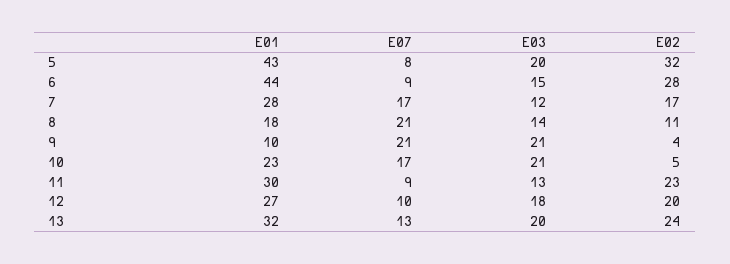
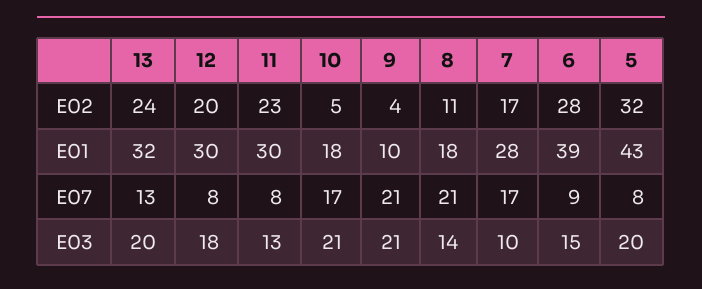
E01, 6: 44 -> 39
E03, 7: 12 -> 10
E01, 10: 23 -> 18
E07, 11: 9 -> 8
E01, 12: 27 -> 30
E07, 12: 10 -> 8

